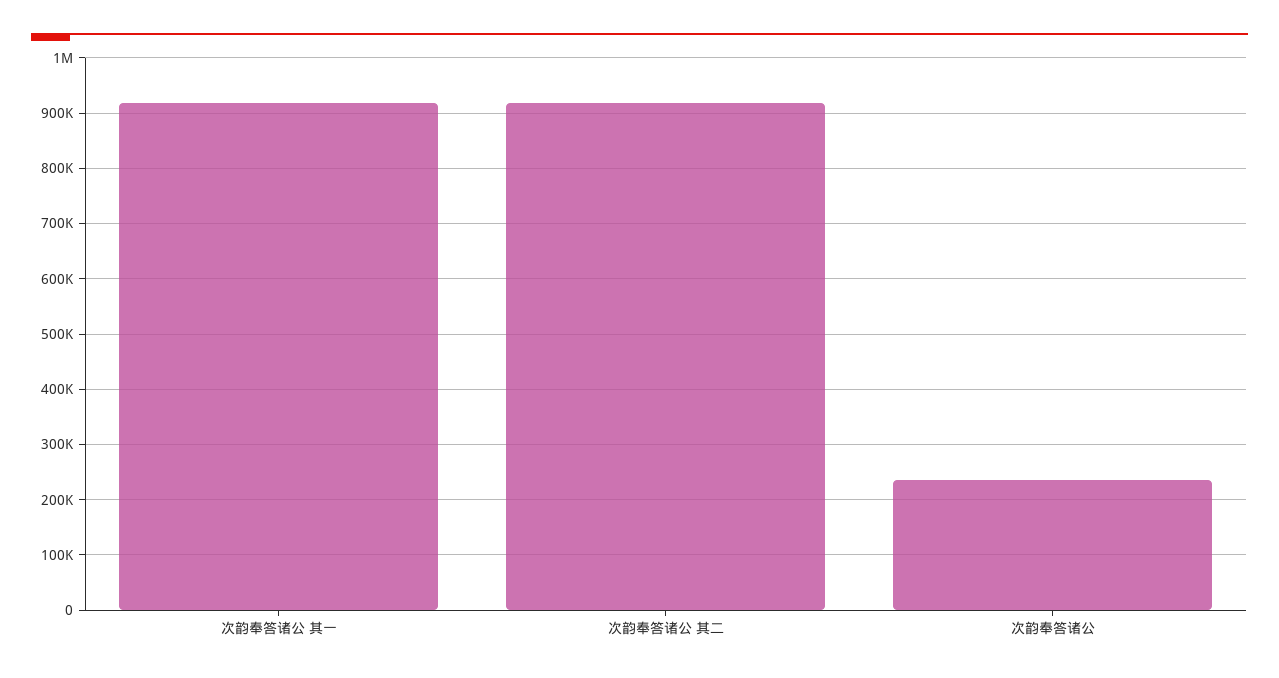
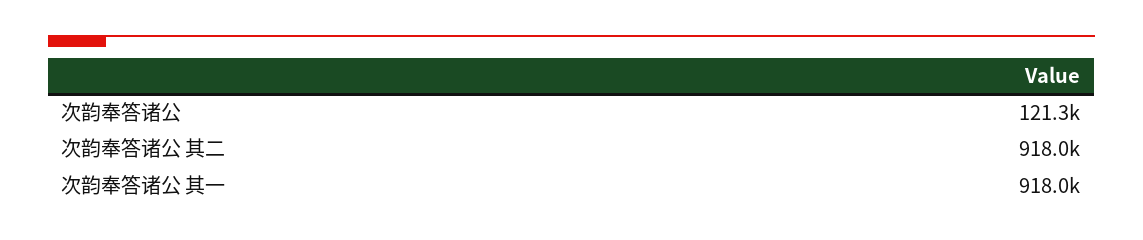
次韵奉答诸公: 240000 -> 121300

